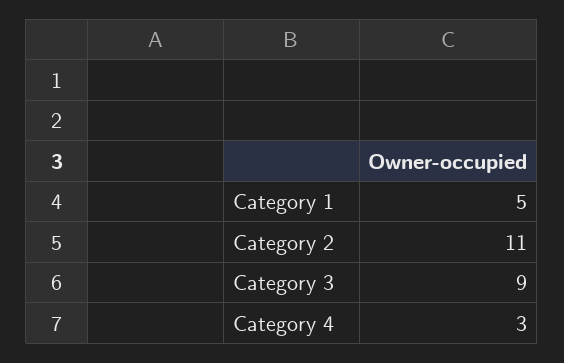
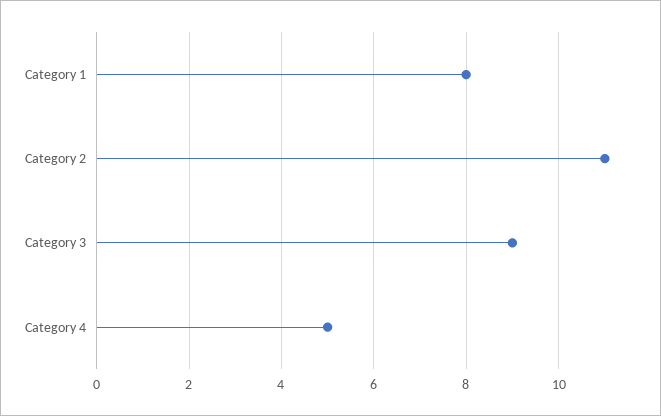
Category 1: 5 -> 8
Category 4: 3 -> 5

